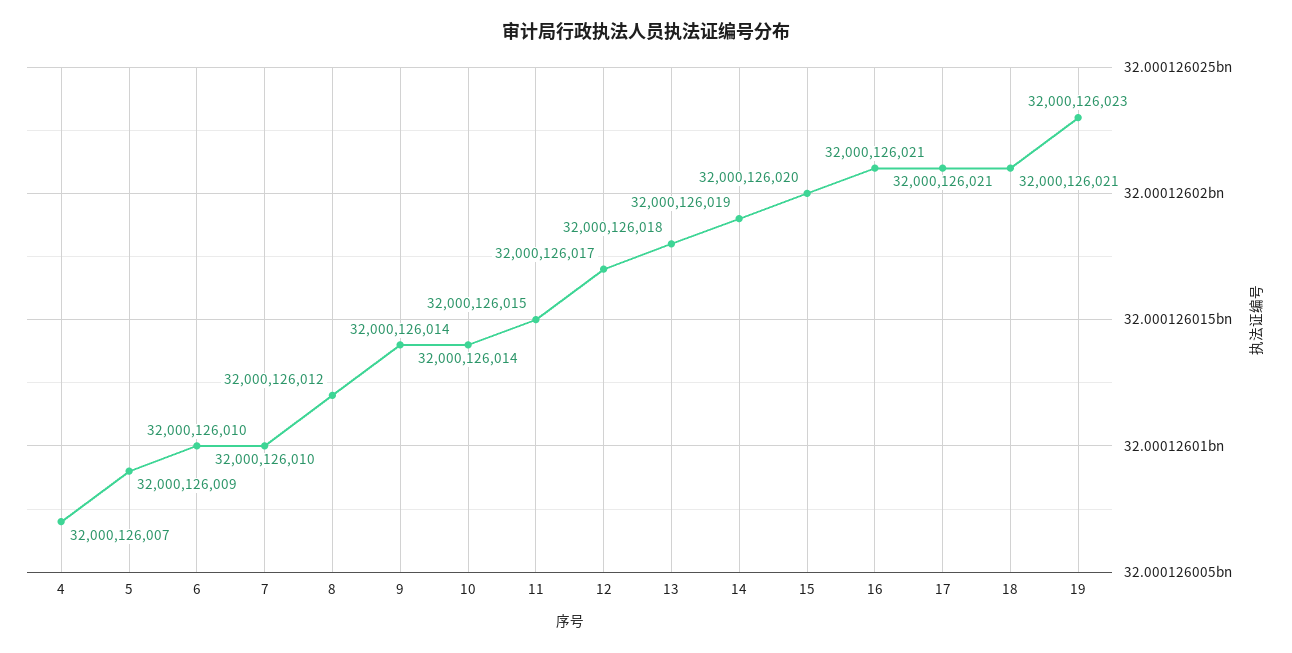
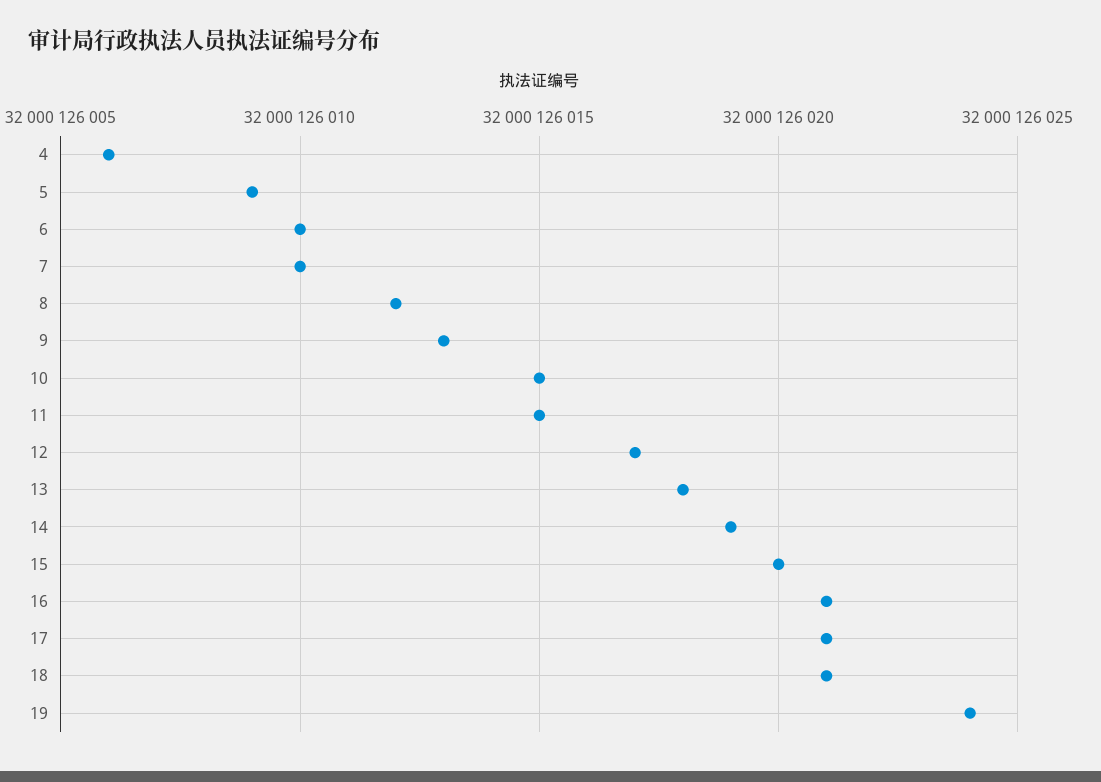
4: 32000126007 -> 32000126006
9: 32000126014 -> 32000126013
10: 32000126014 -> 32000126015
19: 32000126023 -> 32000126024

